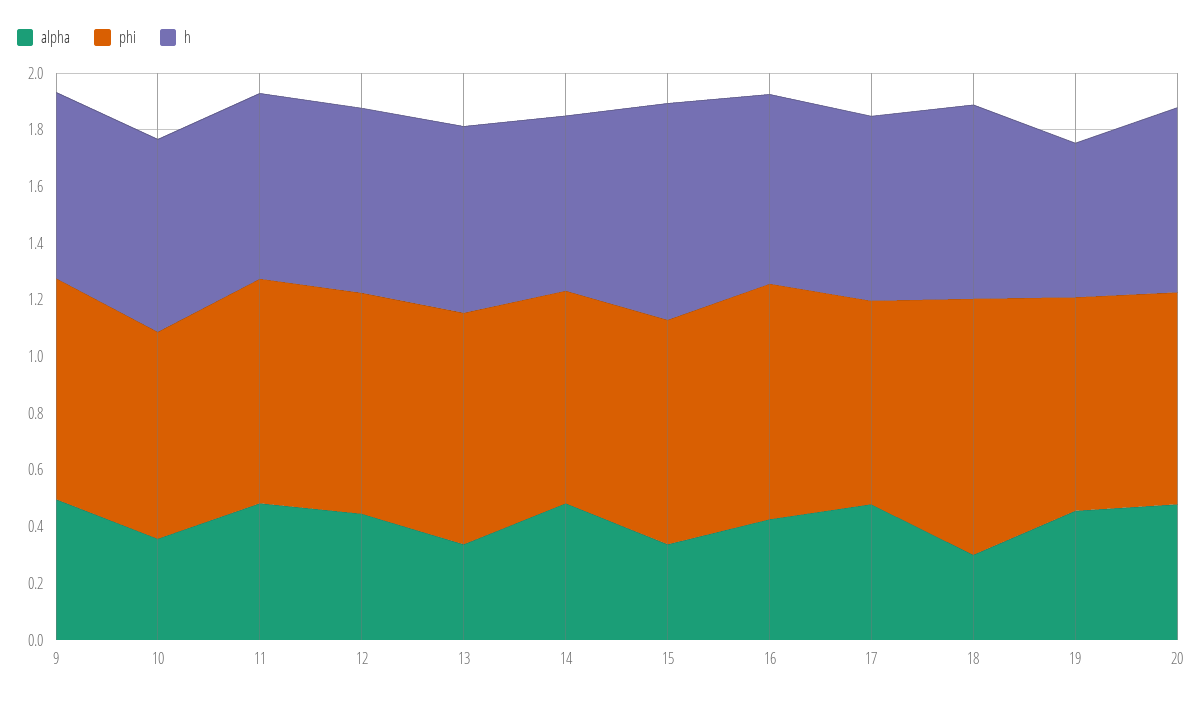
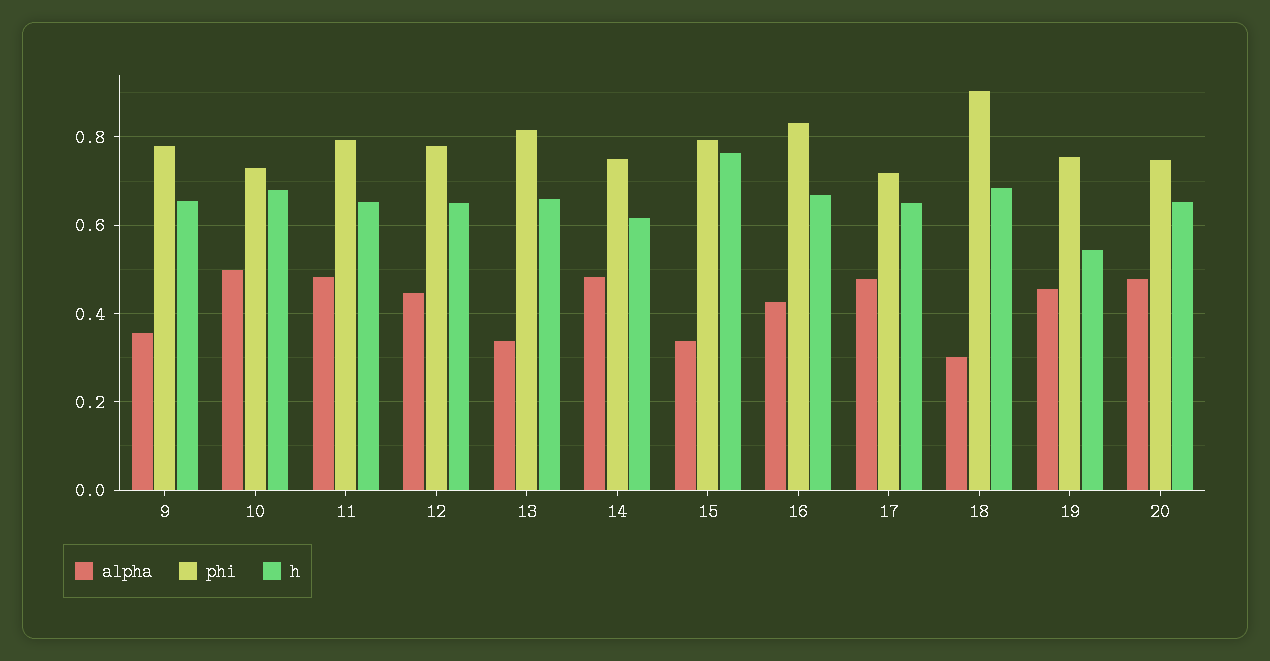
alpha, 9: 0.5 -> 0.36
alpha, 10: 0.35 -> 0.5

